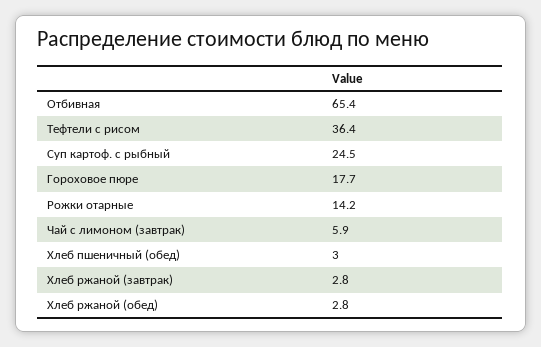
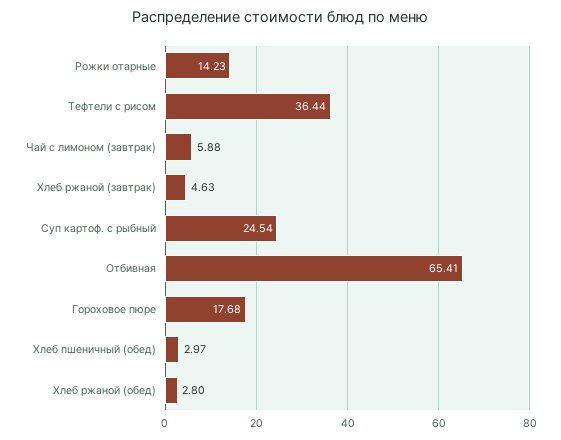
Хлеб ржаной (завтрак): 2.8 -> 4.63

